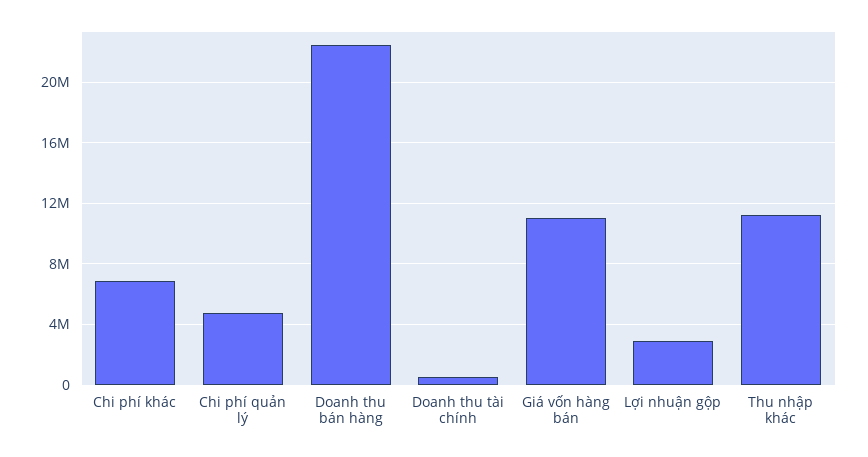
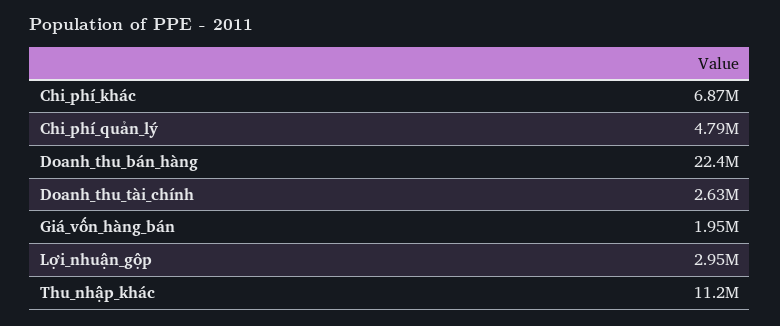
Doanh thu tài chính: 500000 -> 2630000
Giá vốn hàng bán: 11000000 -> 1950000

